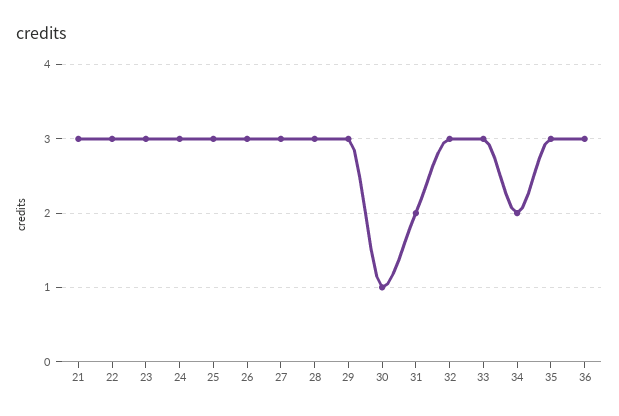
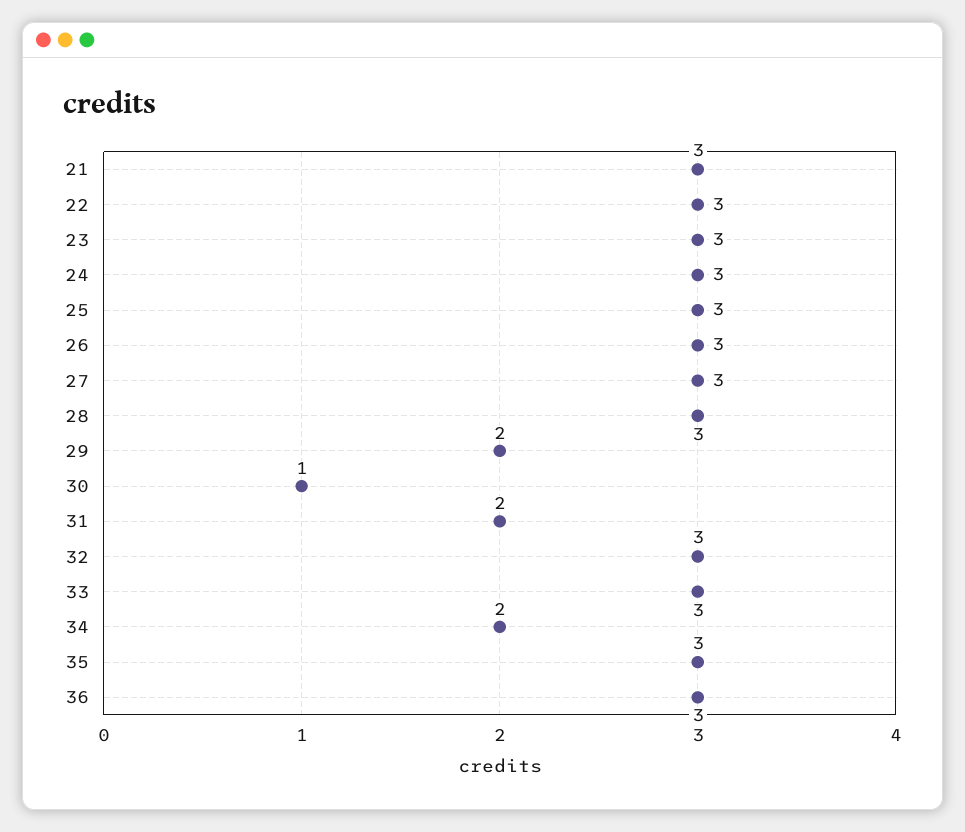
29: 3 -> 2

